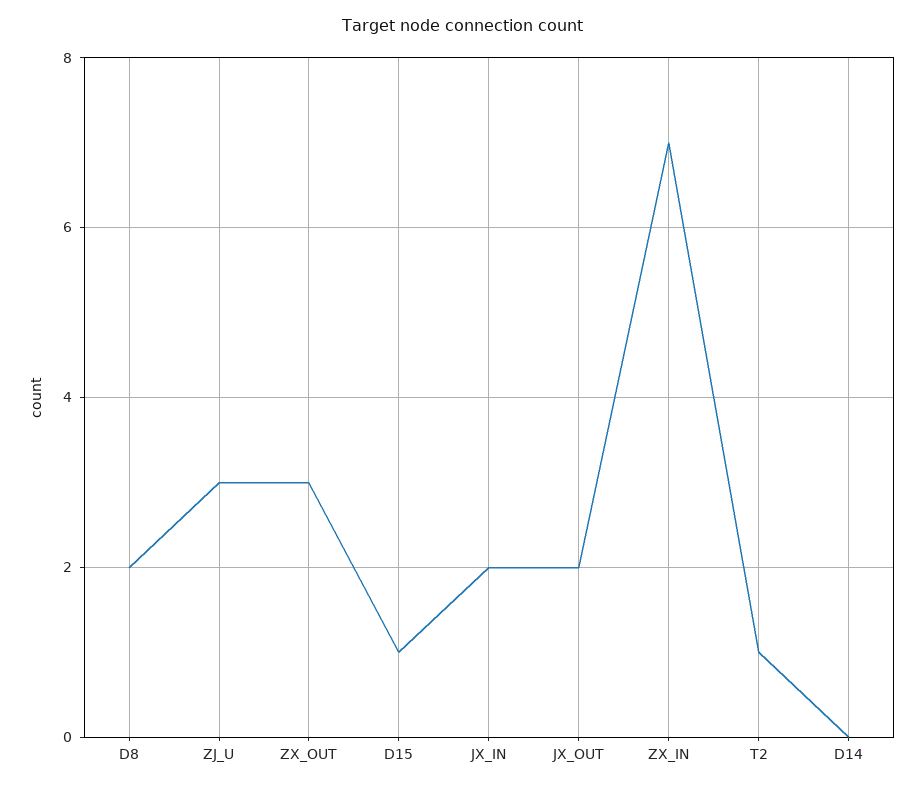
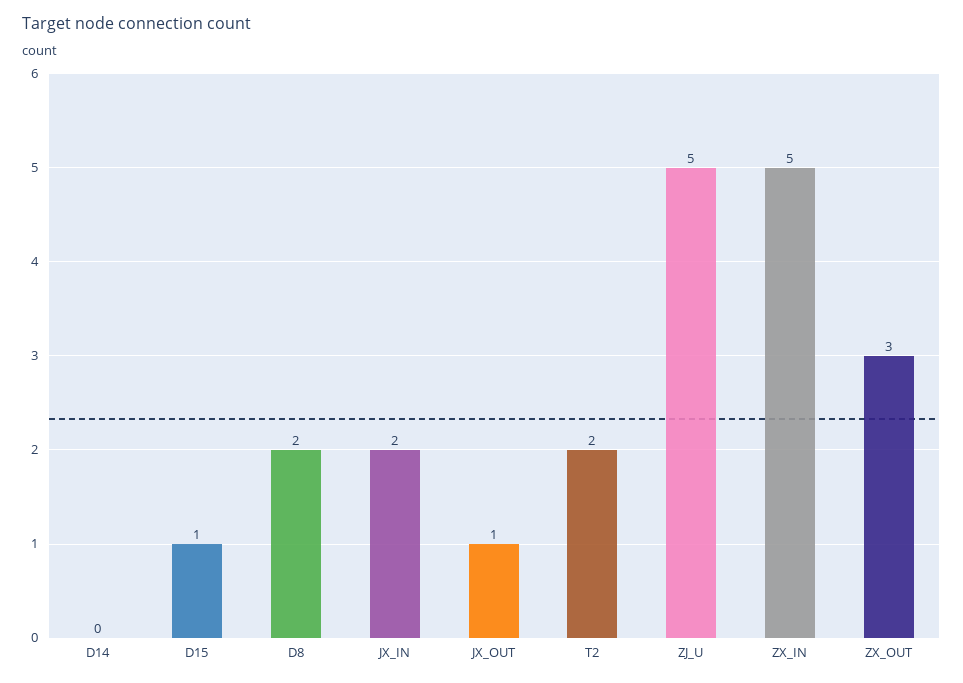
ZJ_U: 3 -> 5
JX_OUT: 2 -> 1
ZX_IN: 7 -> 5
T2: 1 -> 2

